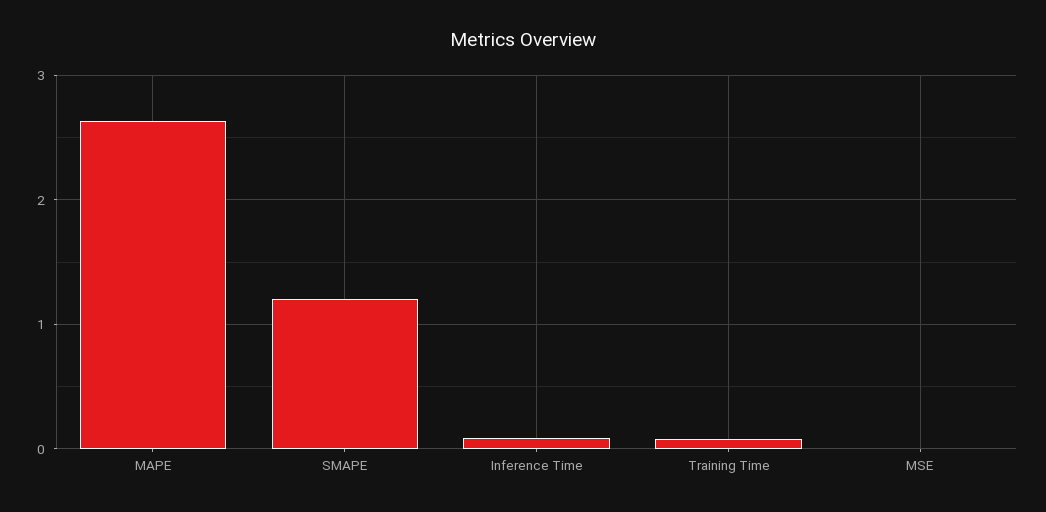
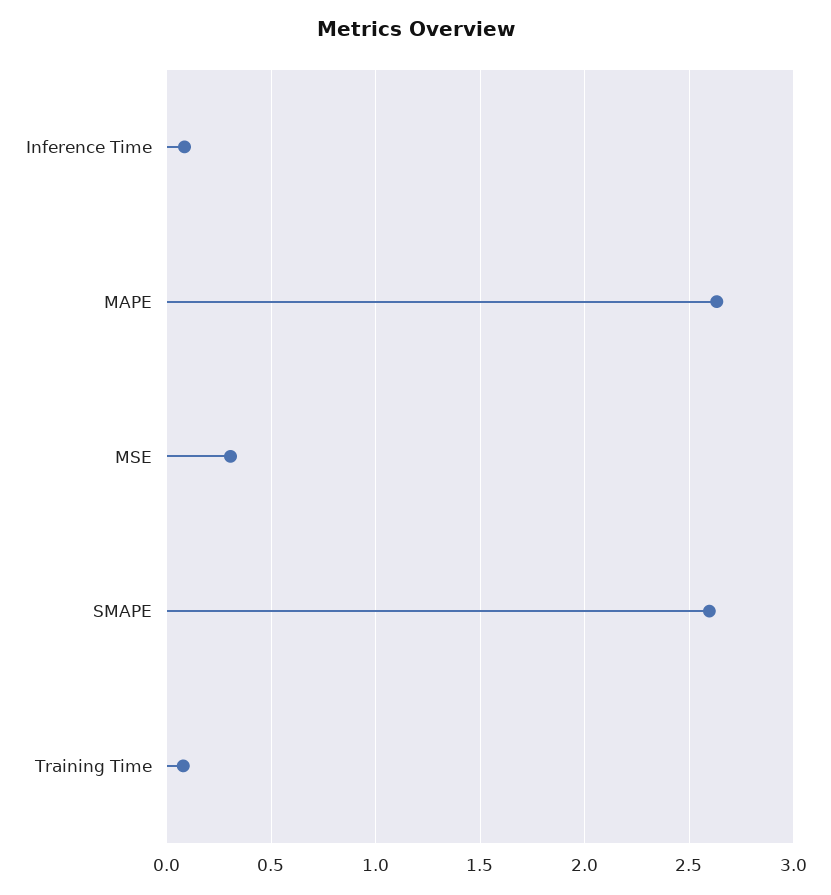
SMAPE: 1.2 -> 2.6
MSE: 0 -> 0.3

